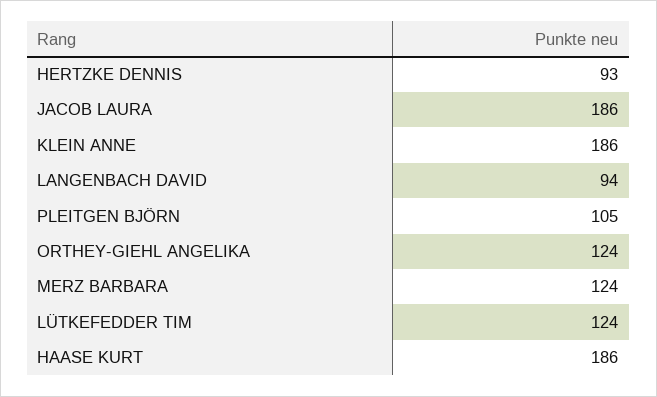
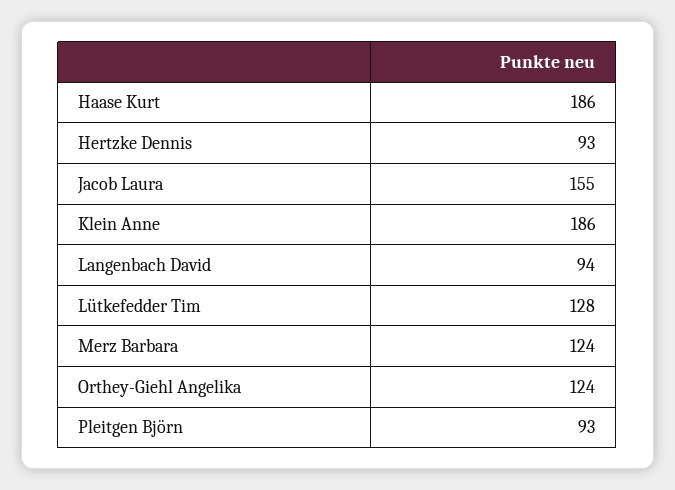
JACOB LAURA: 186 -> 155
PLEITGEN BJÖRN: 105 -> 93
LÜTKEFEDDER TIM: 124 -> 128

